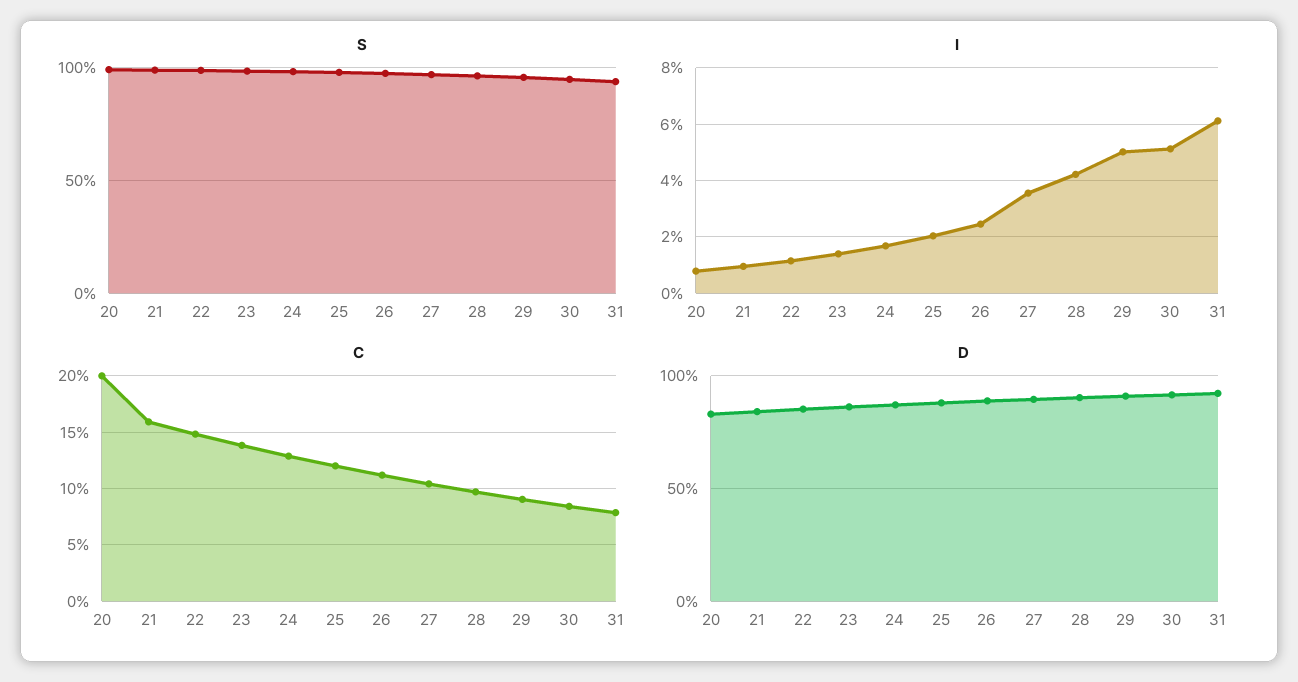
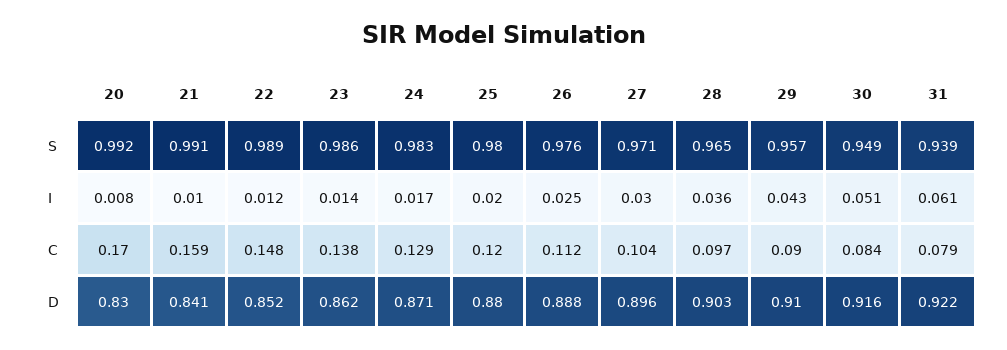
I, 27: 0.035 -> 0.03
I, 28: 0.0425 -> 0.036
I, 29: 0.05 -> 0.043
C, 20: 0.2 -> 0.17

